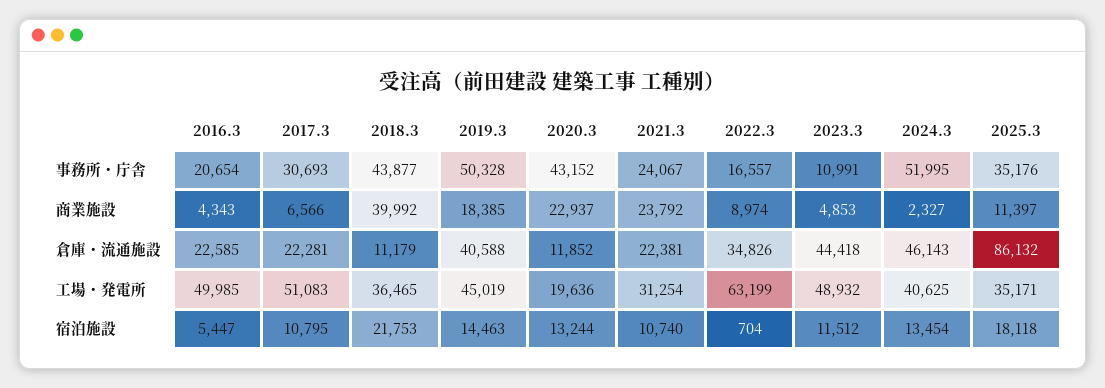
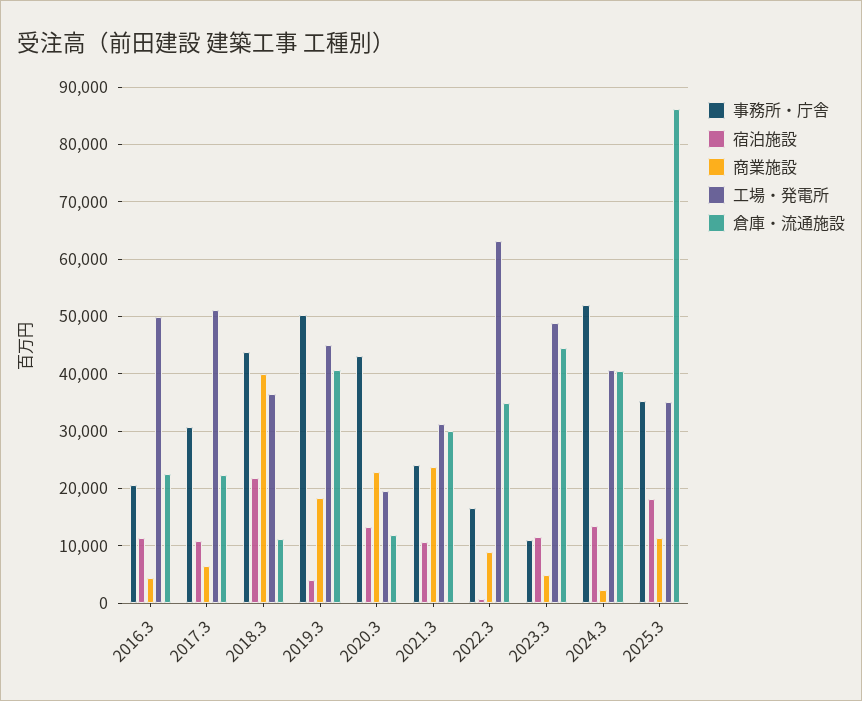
倉庫・流通施設, 2021.3: 22381 -> 30000
倉庫・流通施設, 2024.3: 46143 -> 40000
宿泊施設, 2016.3: 5447 -> 12000
宿泊施設, 2019.3: 14463 -> 4000

